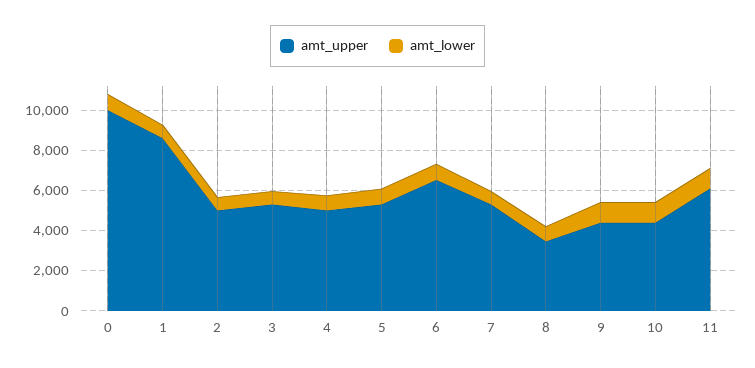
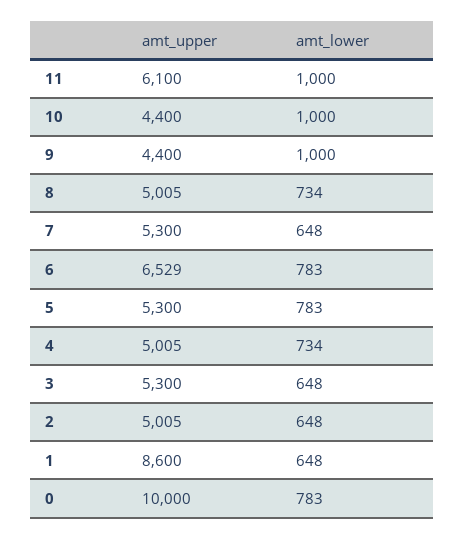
amt_upper, 8: 3500 -> 5005

